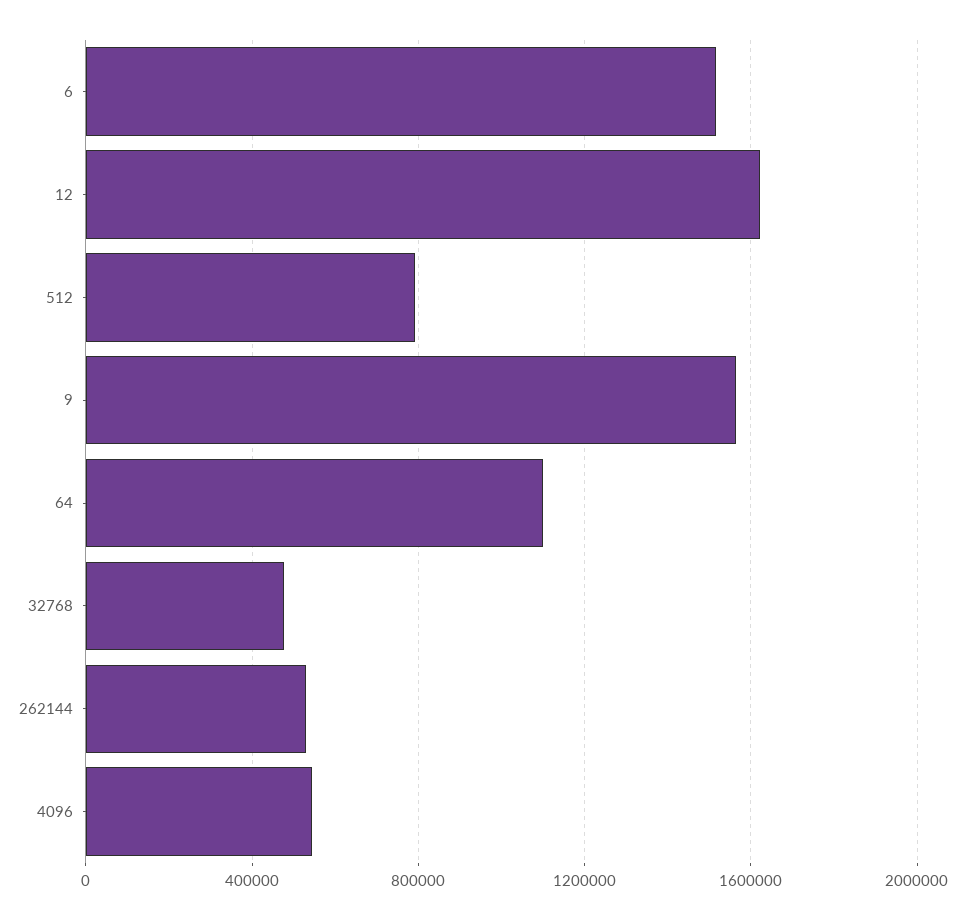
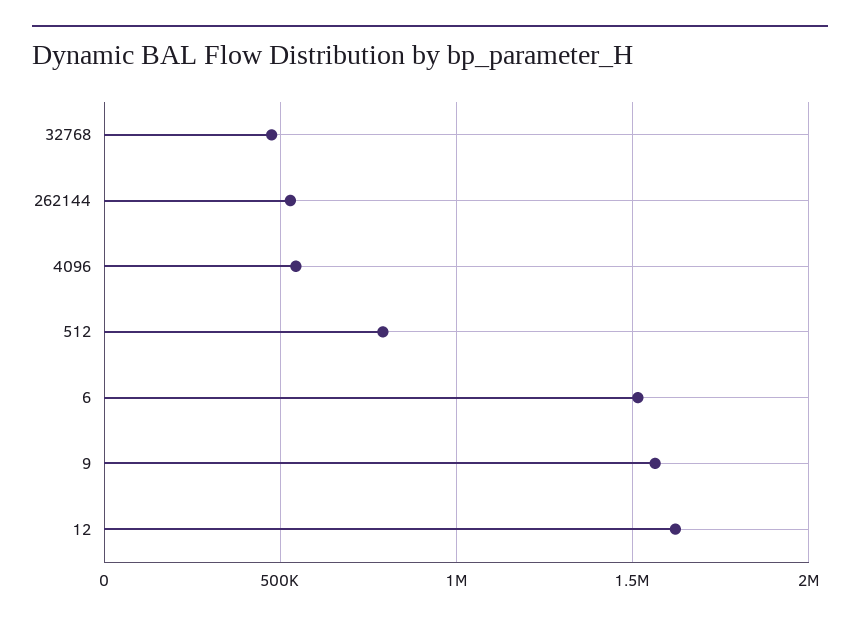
64: 1100000 -> none

